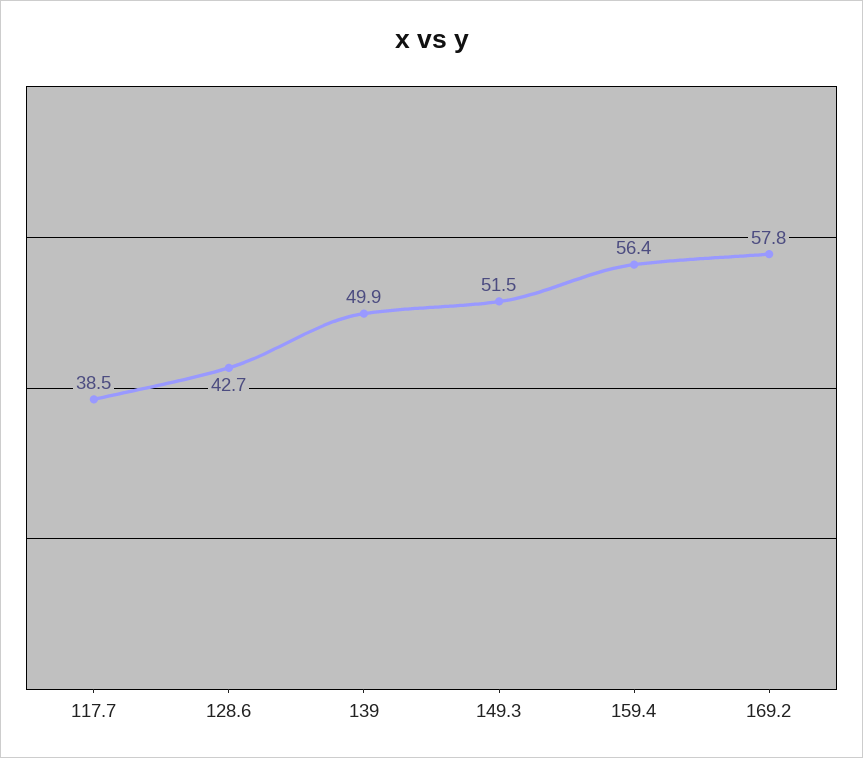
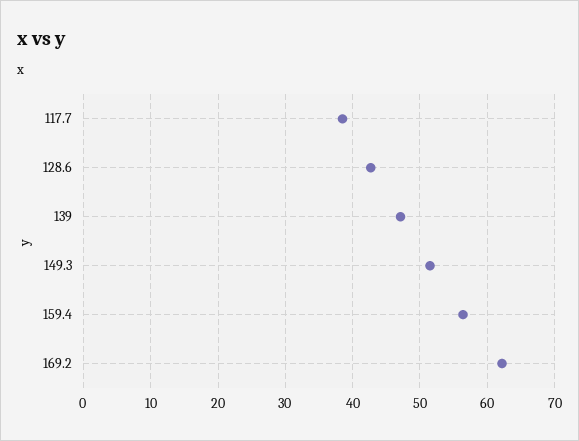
139: 49.9 -> 47
169.2: 57.8 -> 62

